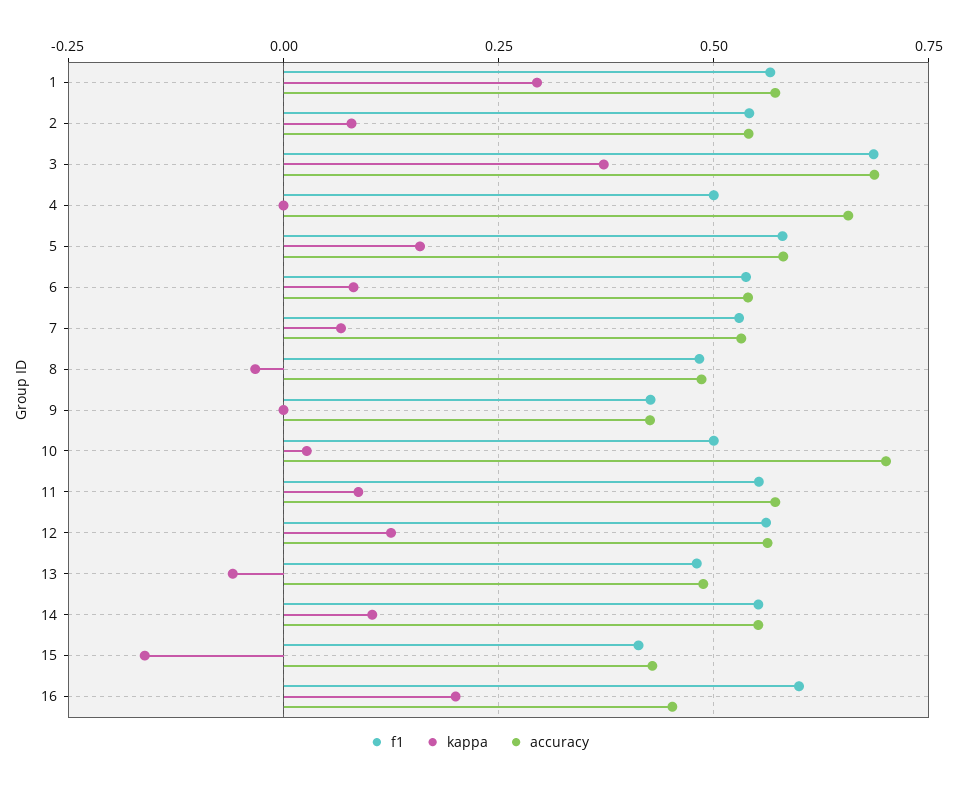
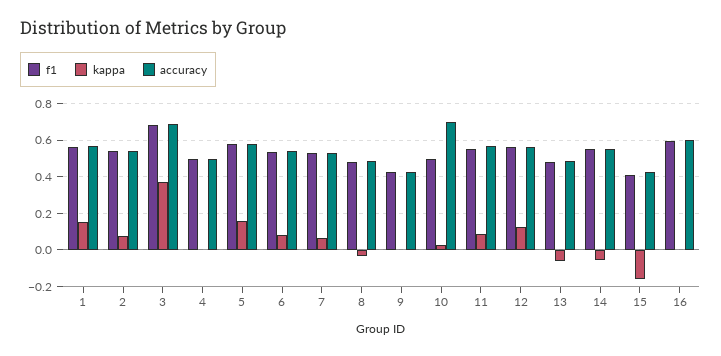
kappa, 1: 0.3 -> 0.15
accuracy, 4: 0.65 -> 0.5
kappa, 14: 0.1 -> -0.05
kappa, 16: 0.2 -> 0
accuracy, 16: 0.45 -> 0.6

